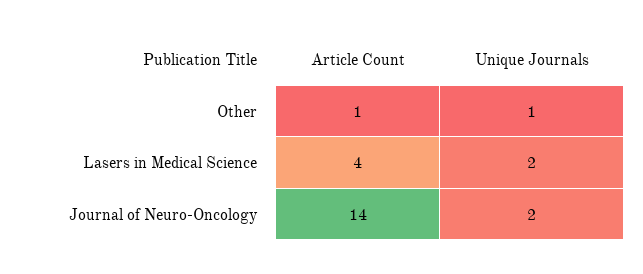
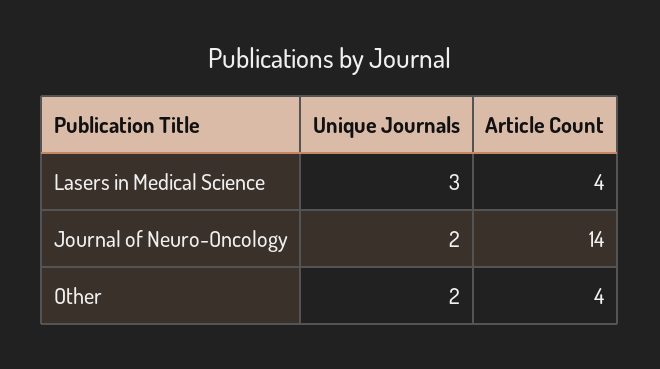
Article Count, Other: 1 -> 4
Unique Journals, Other: 1 -> 2
Unique Journals, Lasers in Medical Science: 2 -> 3

